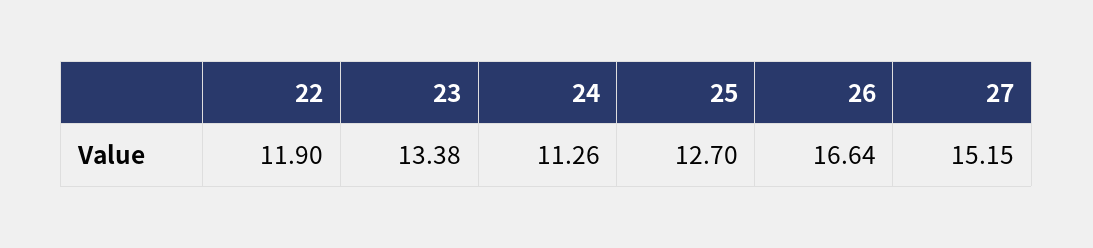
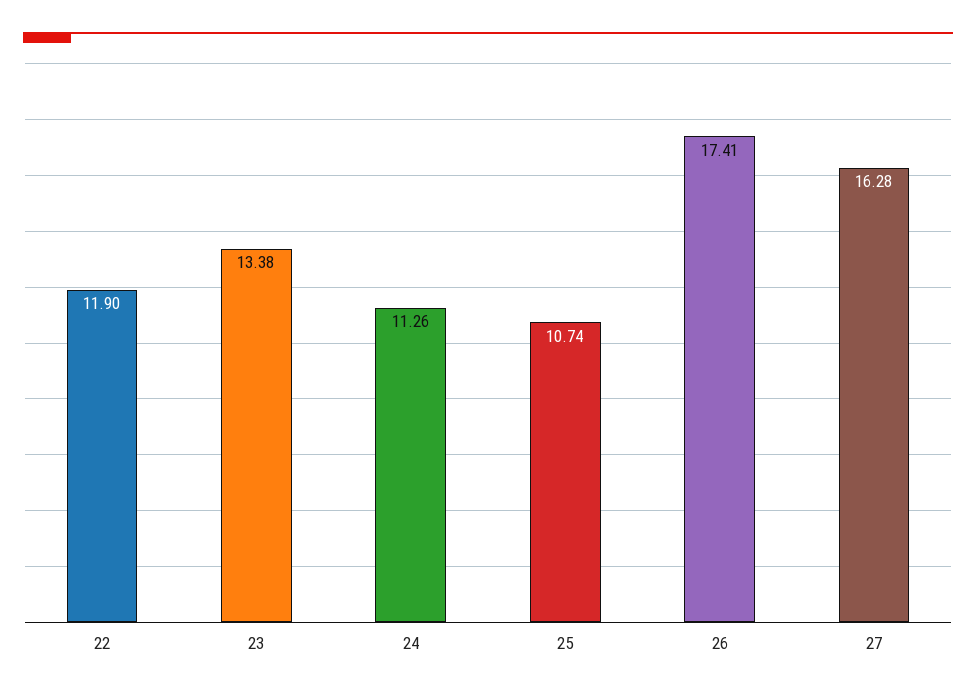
25: 12.7 -> 10.74
26: 16.64 -> 17.41
27: 15.15 -> 16.28

